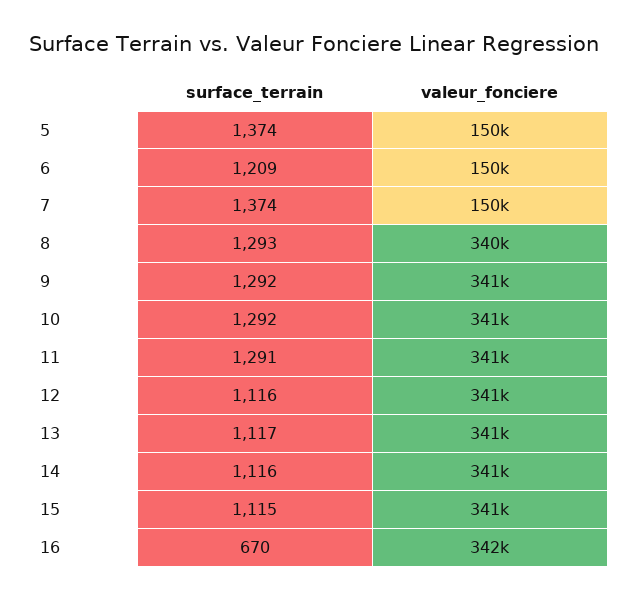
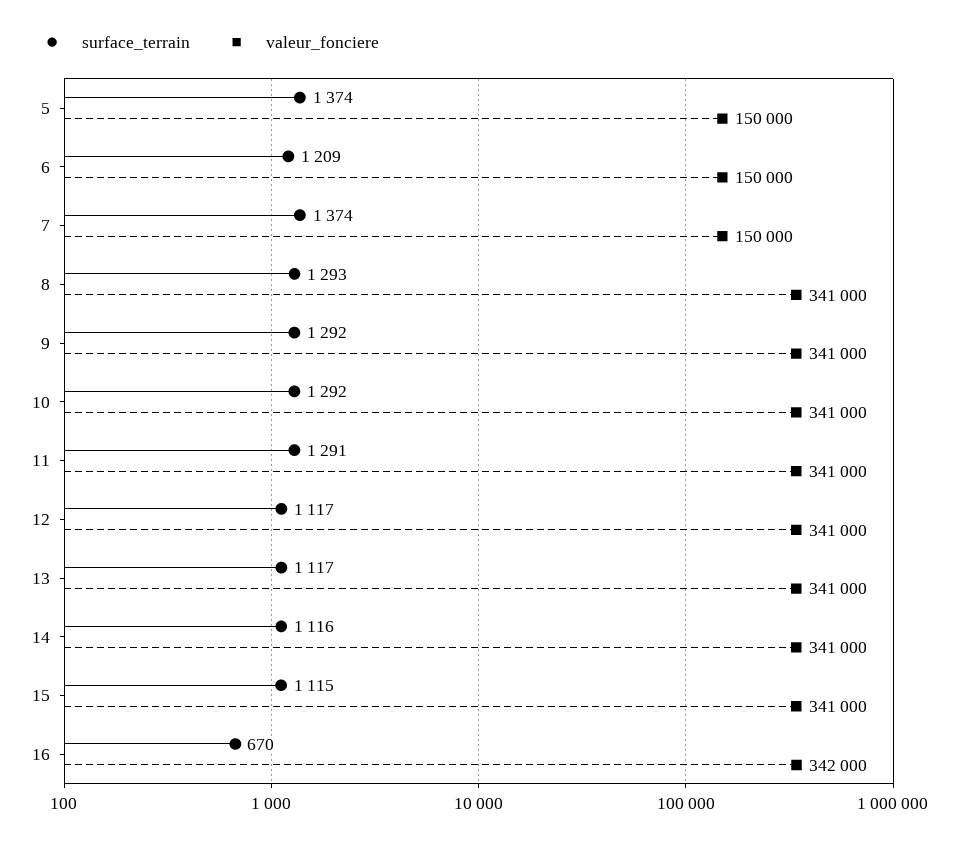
valeur_fonciere, 8: 340000 -> 341000
surface_terrain, 12: 1116 -> 1117

